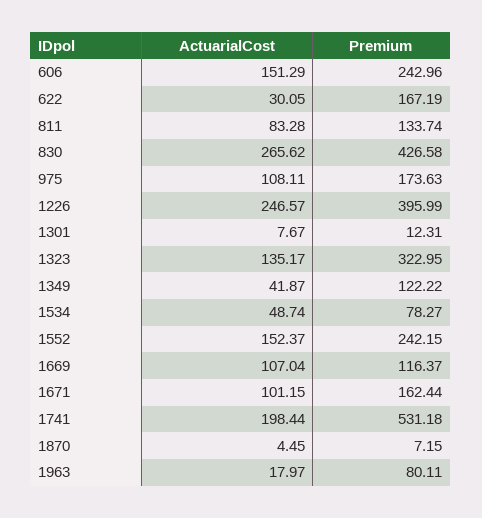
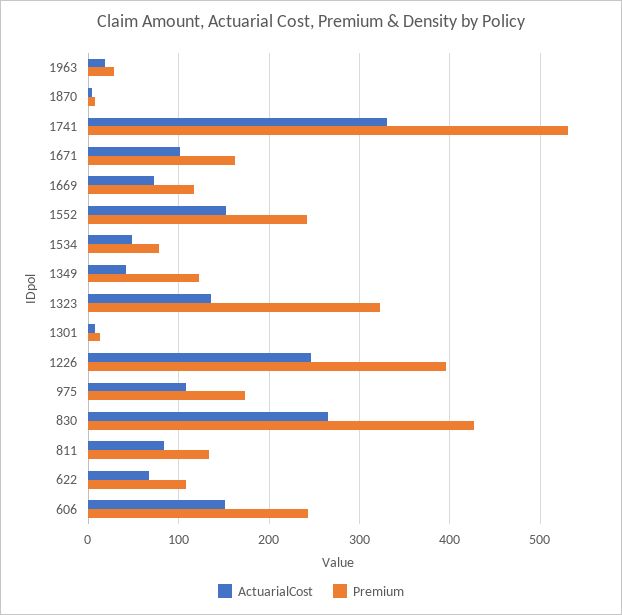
ActuarialCost, 622: 30.05 -> 70
Premium, 622: 167.19 -> 110
ActuarialCost, 1669: 107.04 -> 70
ActuarialCost, 1741: 198.44 -> 330
Premium, 1963: 80.11 -> 30

